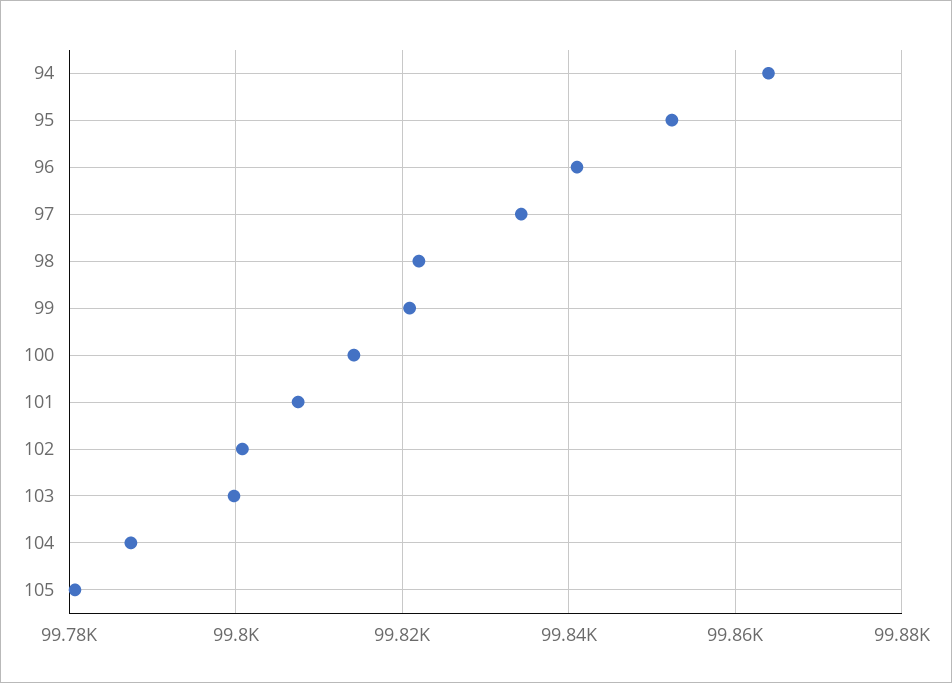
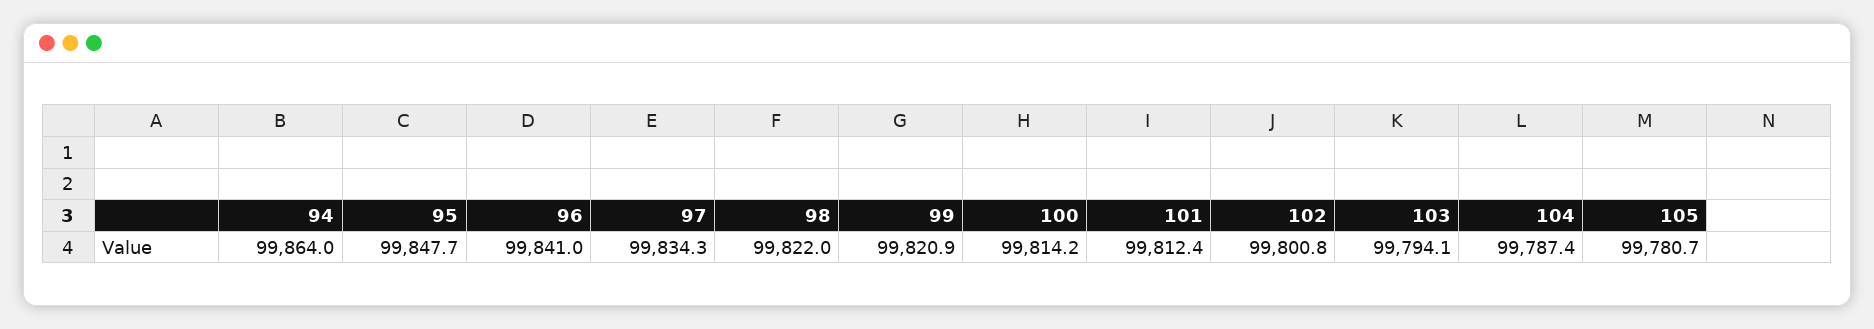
95: 99852 -> 99847.7
101: 99808 -> 99812.4
103: 99800 -> 99794.1

